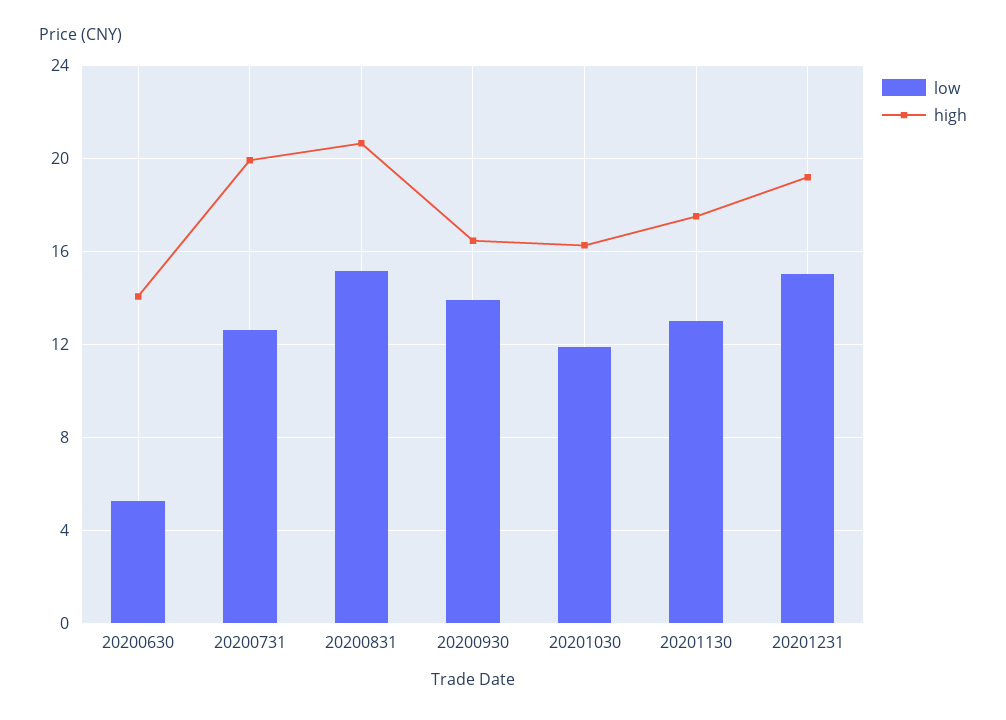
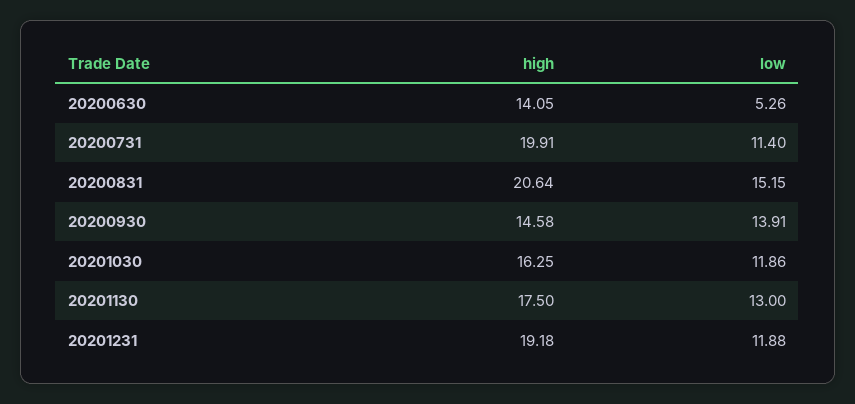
low, 20200731: 12.5 -> 11.4
high, 20200930: 16.5 -> 14.58
low, 20201231: 15 -> 11.88

